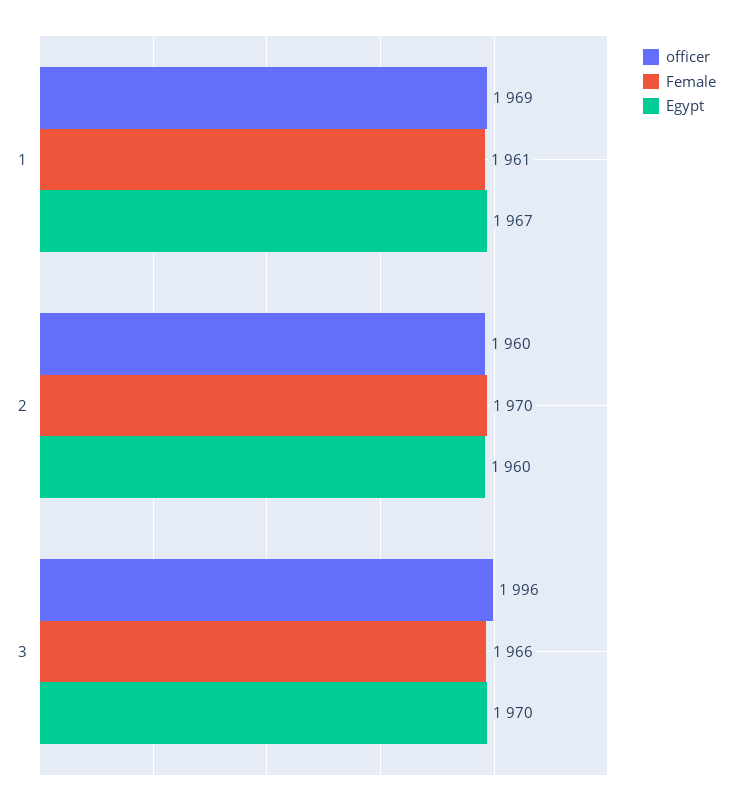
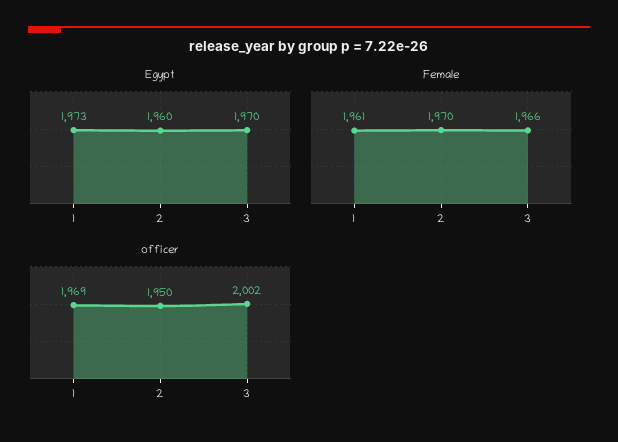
Egypt, 1: 1967 -> 1973
officer, 2: 1960 -> 1950
officer, 3: 1996 -> 2002

